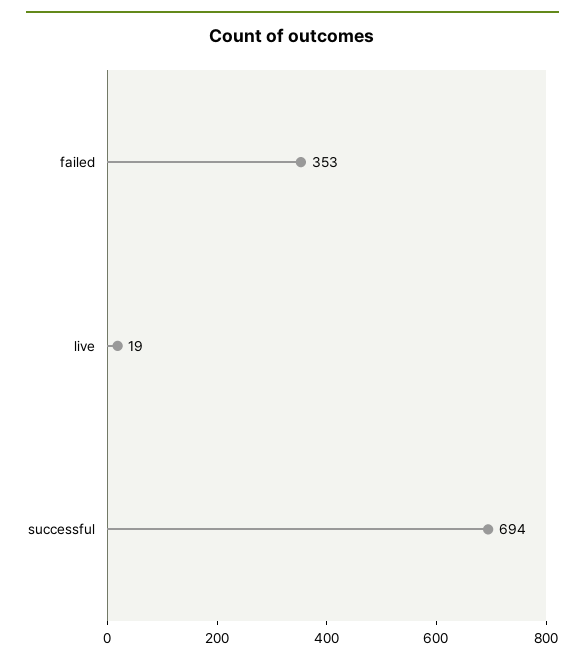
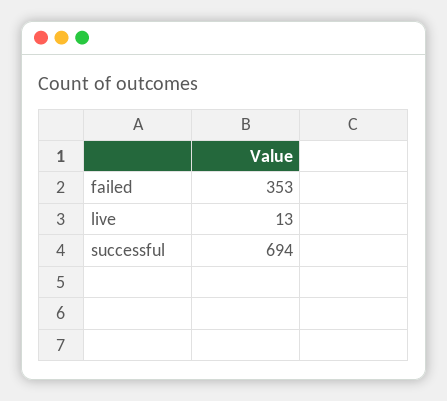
live: 19 -> 13

